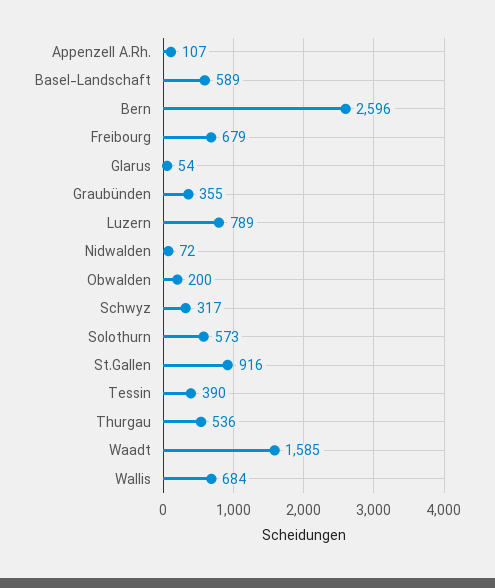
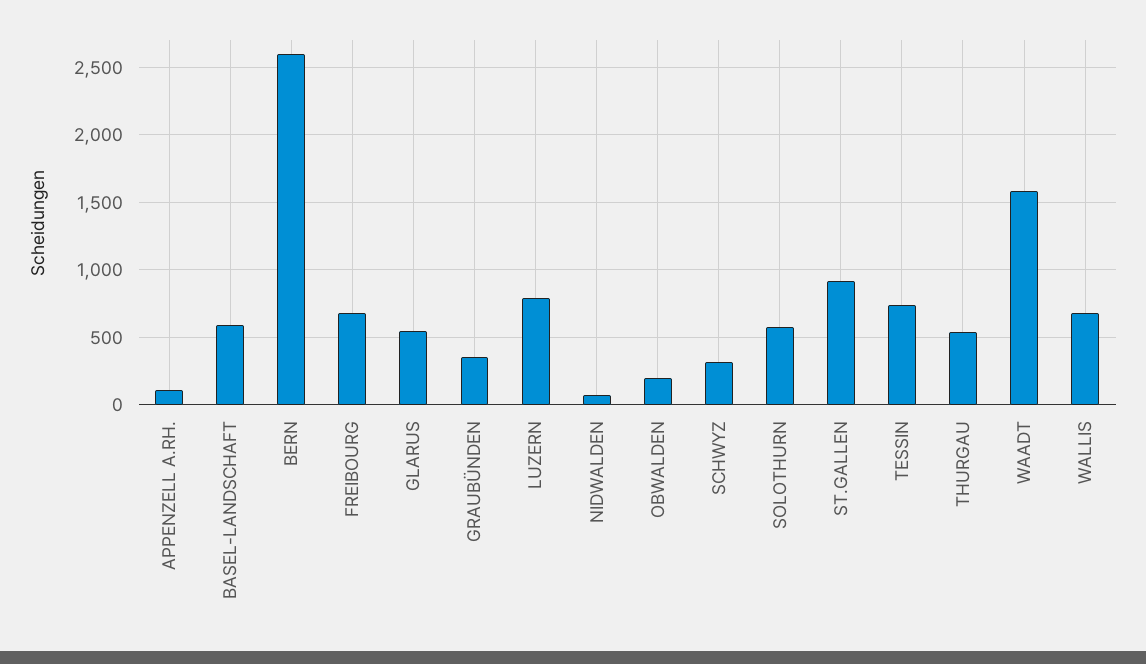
Glarus: 54 -> 550
Tessin: 390 -> 750

